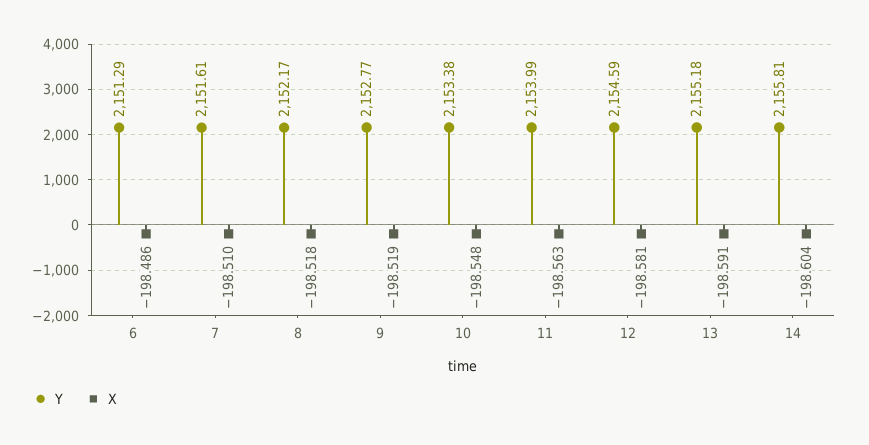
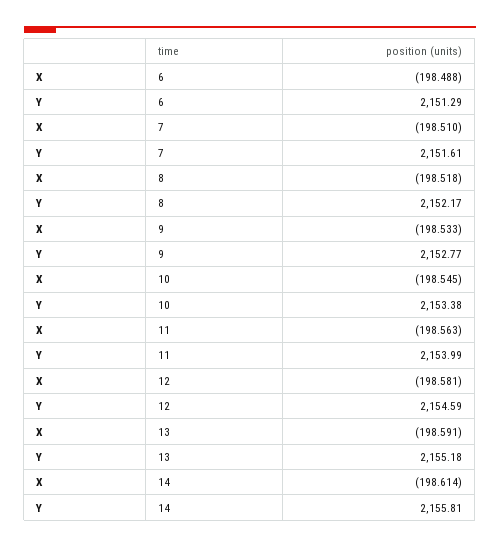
X, 6: -198.486 -> -198.488
X, 9: -198.519 -> -198.533
X, 10: -198.548 -> -198.545
X, 14: -198.604 -> -198.614

